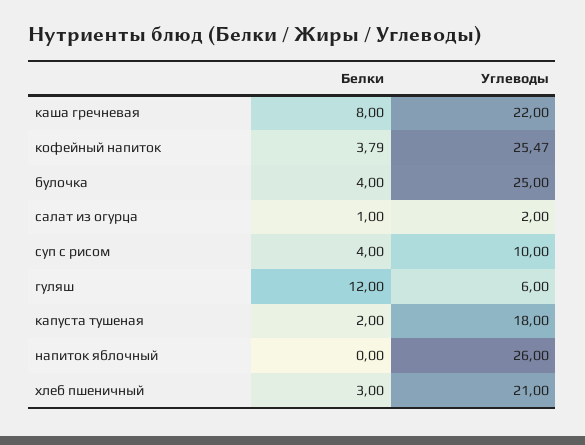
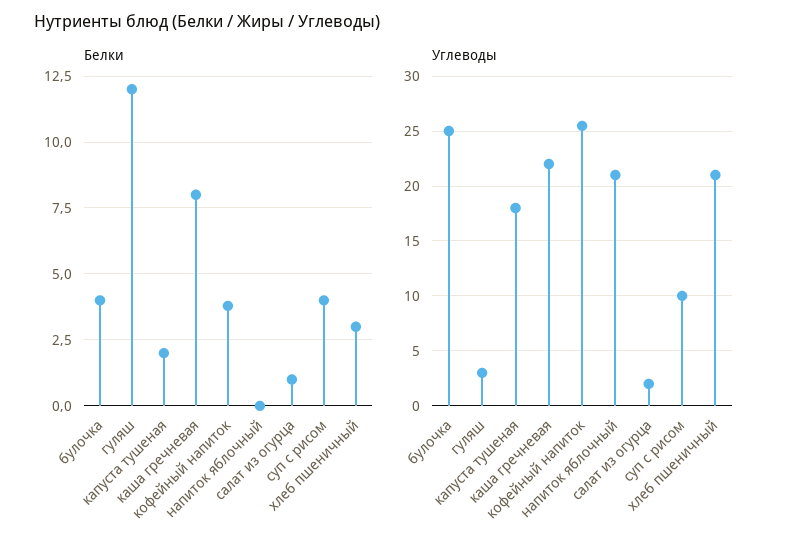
Углеводы, гуляш: 6 -> 3
Углеводы, напиток яблочный: 26 -> 21

